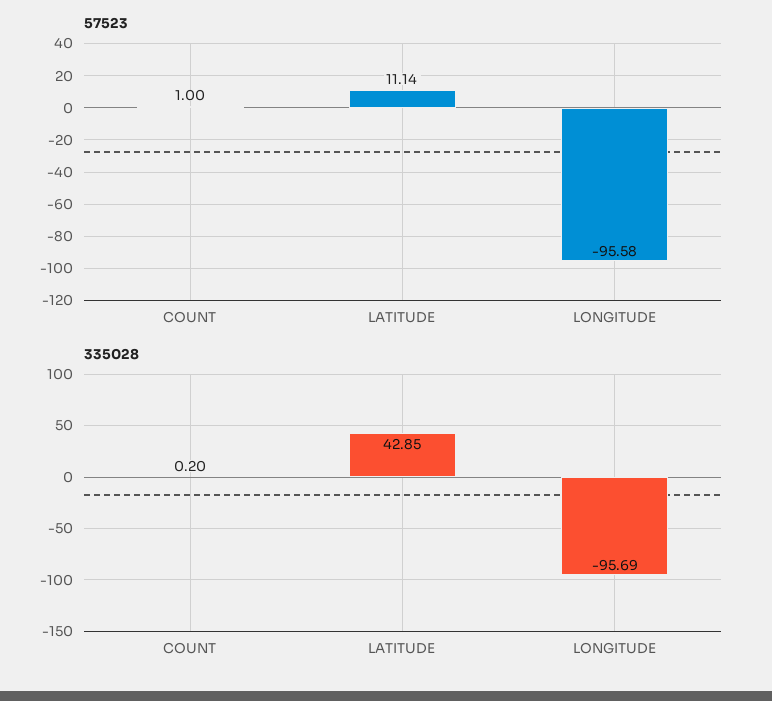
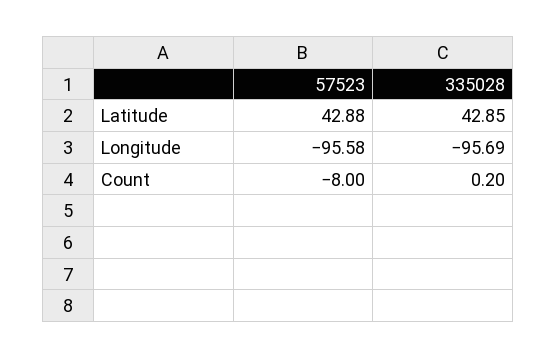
57523, COUNT: 1 -> -8
57523, LATITUDE: 11.14 -> 42.88

